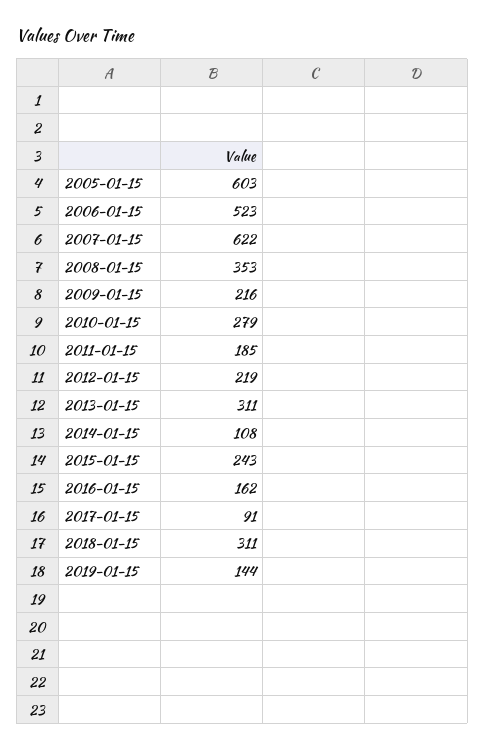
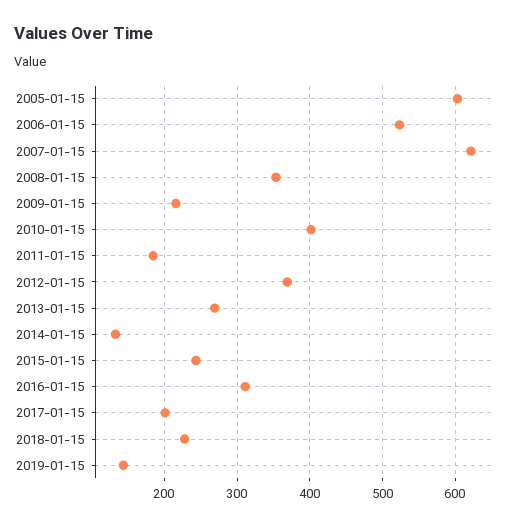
2010-01-15: 279 -> 400
2012-01-15: 219 -> 370
2013-01-15: 311 -> 270
2014-01-15: 108 -> 130
2016-01-15: 162 -> 310
2017-01-15: 91 -> 200
2018-01-15: 311 -> 230

